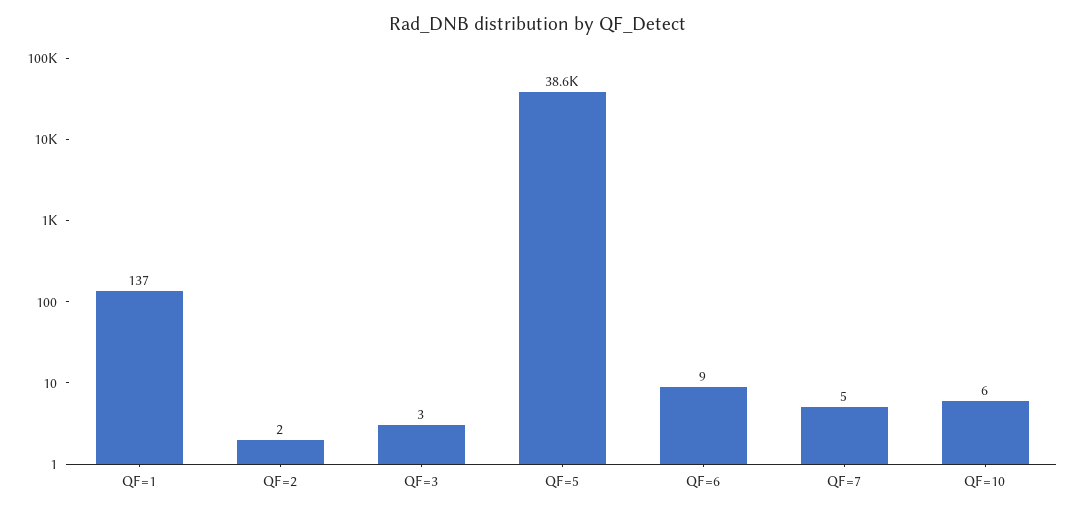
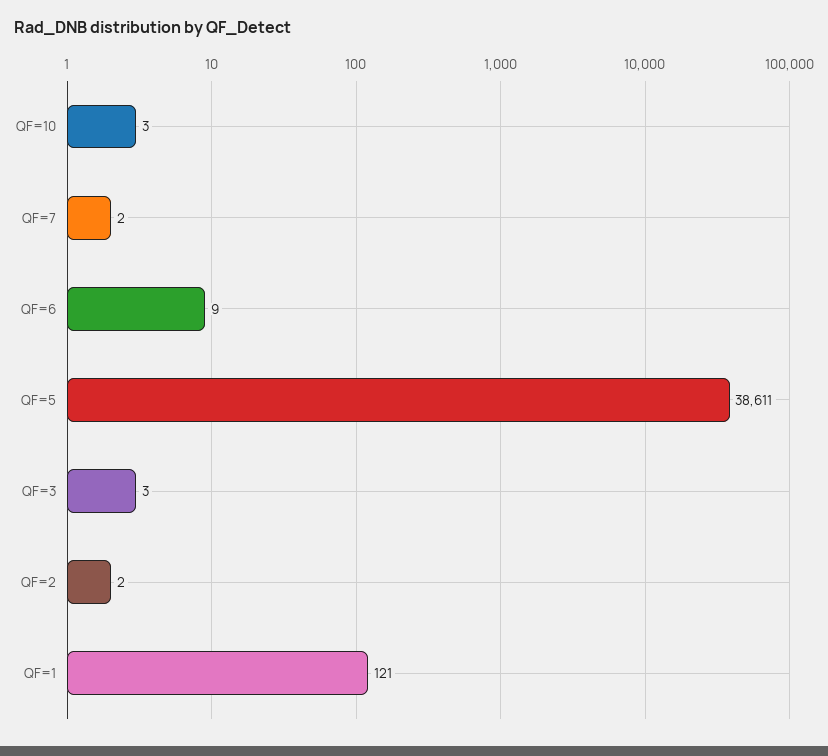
QF=1: 137 -> 121
QF=7: 5 -> 2
QF=10: 6 -> 3

